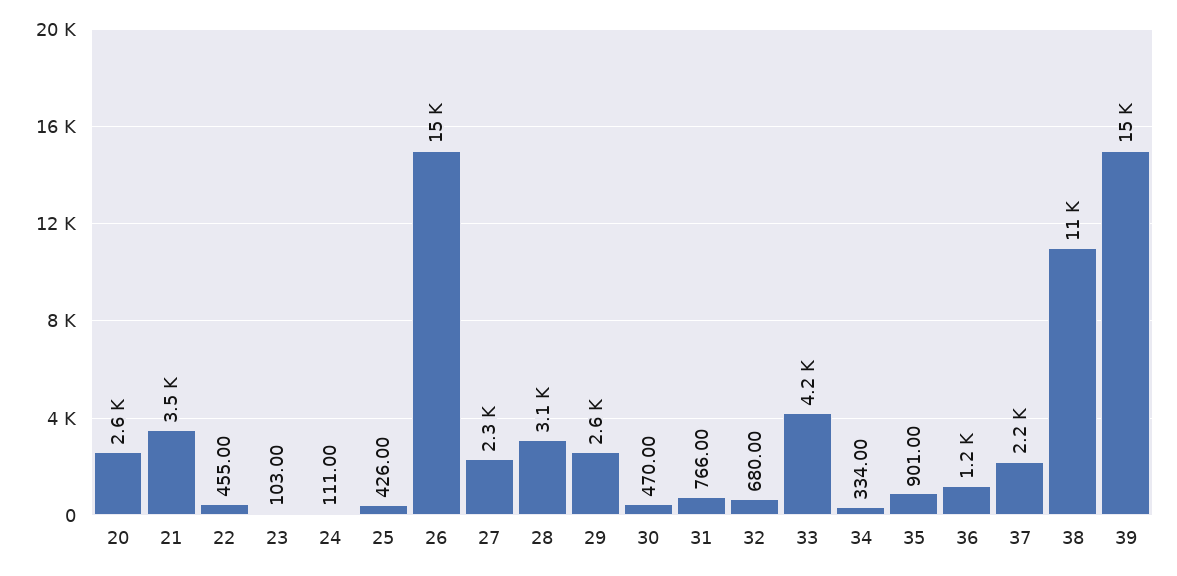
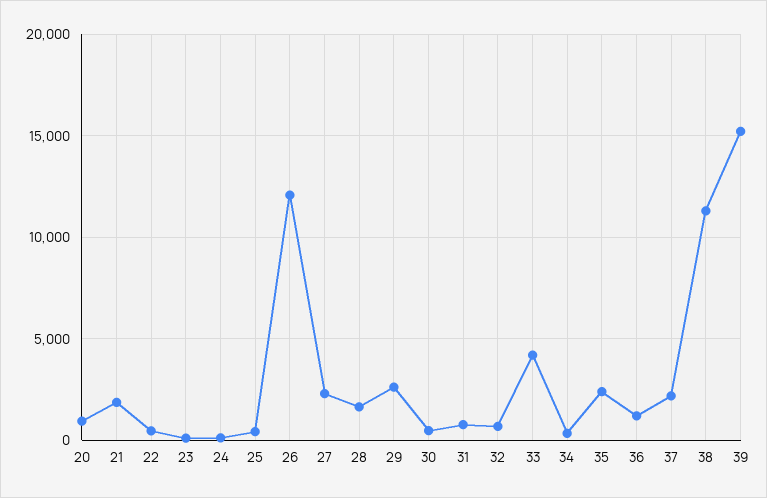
20: 2600 -> 1000
21: 3500 -> 2000
26: 15000 -> 12000
28: 3100 -> 1500
35: 901 -> 2500

